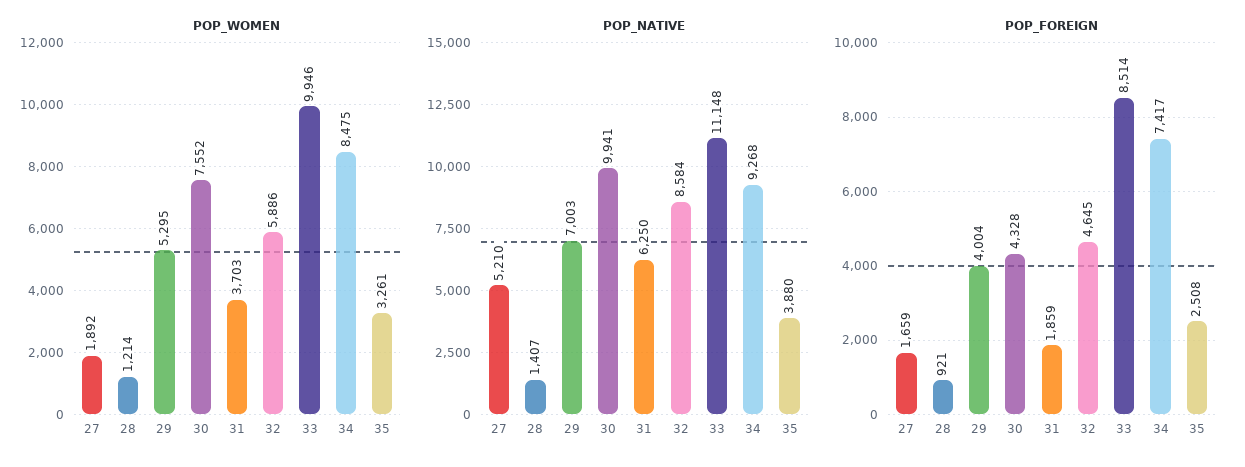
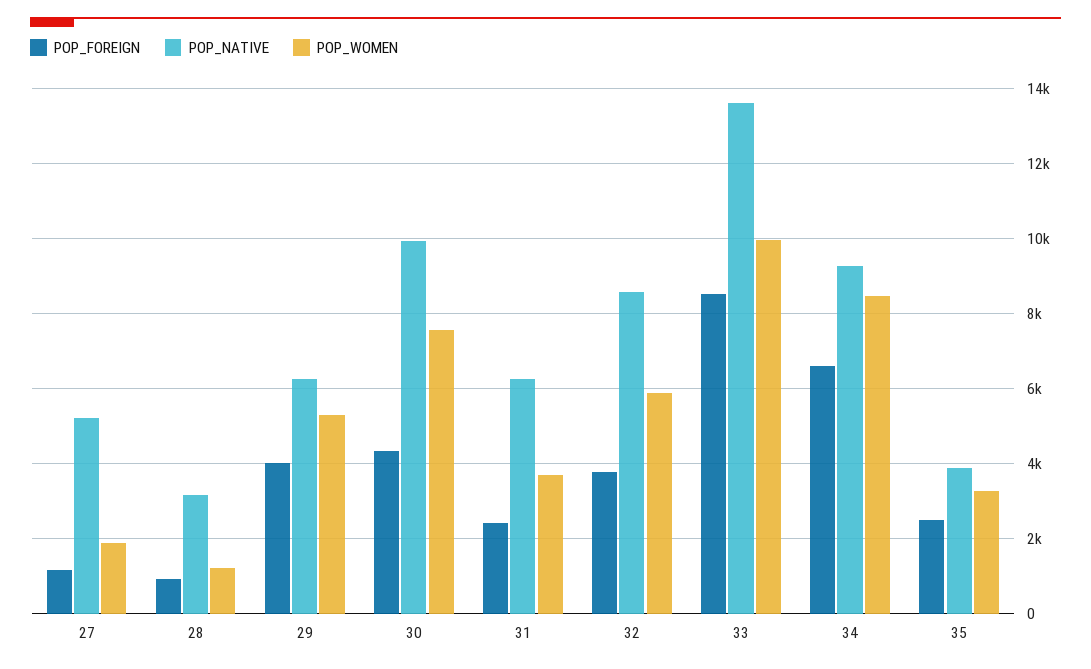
POP_NATIVE, 28: 1407 -> 3200
POP_NATIVE, 29: 7003 -> 6200
POP_NATIVE, 33: 11148 -> 13600
POP_FOREIGN, 27: 1659 -> 1200
POP_FOREIGN, 31: 1859 -> 2400
POP_FOREIGN, 32: 4645 -> 3800
POP_FOREIGN, 34: 7417 -> 6600

